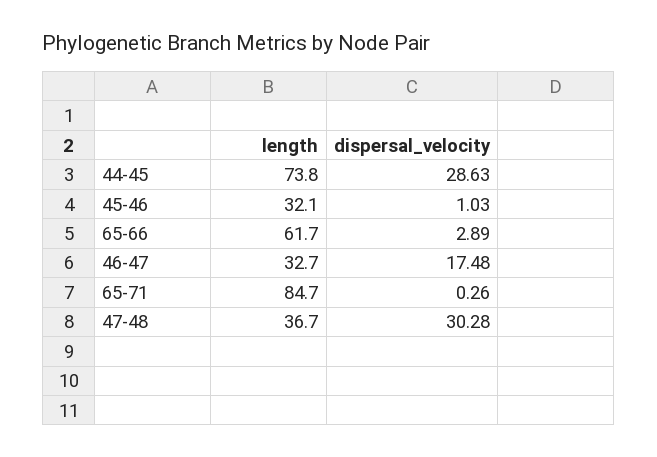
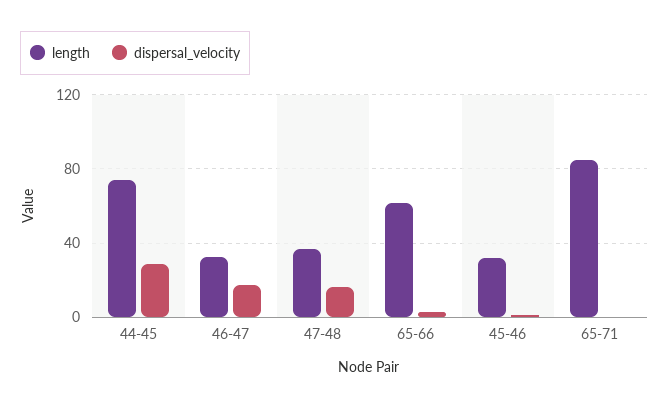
dispersal_velocity, 47-48: 30.28 -> 15

